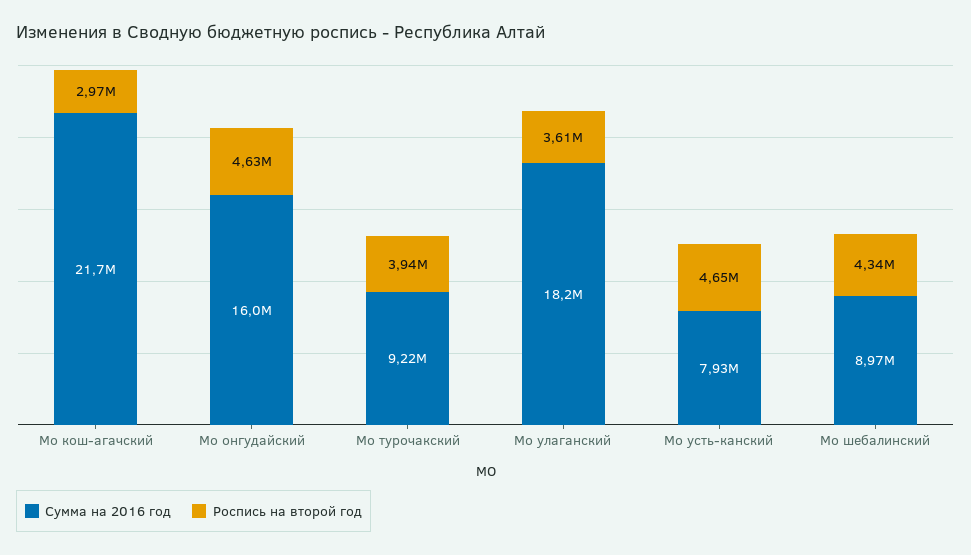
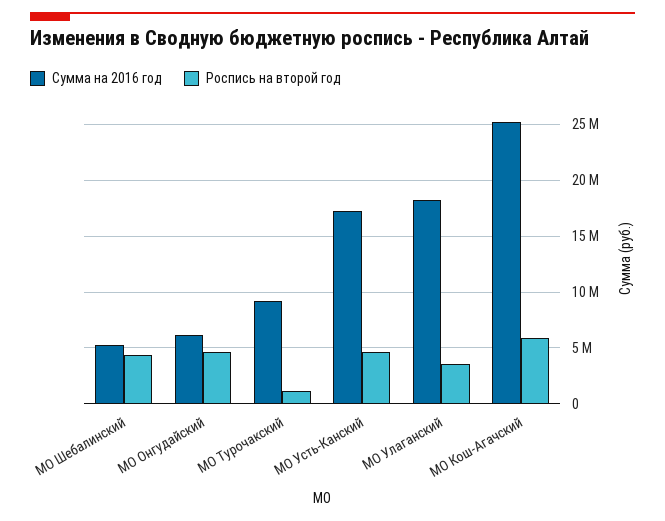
Сумма на 2016 год, Мо кош-агачский: 21700000 -> 25000000
Роспись на второй год, Мо кош-агачский: 2970000 -> 6000000
Сумма на 2016 год, Мо онгудайский: 16000000 -> 6000000
Роспись на второй год, Мо турочакский: 3940000 -> 1000000
Сумма на 2016 год, Мо усть-канский: 7930000 -> 17000000
Сумма на 2016 год, Мо шебалинский: 8970000 -> 5000000

